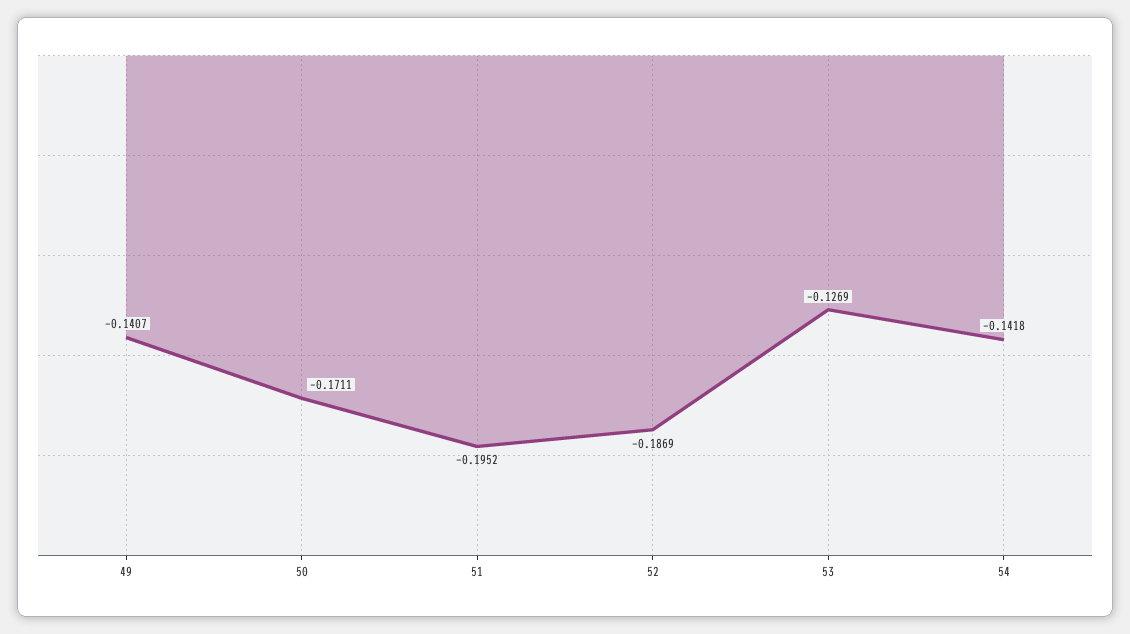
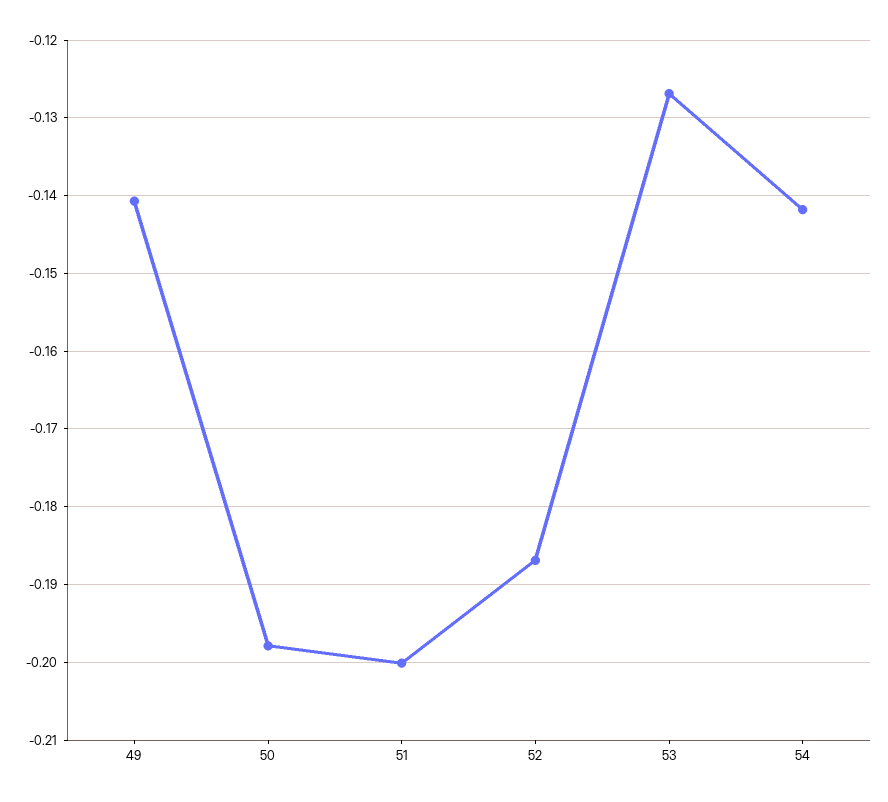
50: -0.1711 -> -0.198
51: -0.1952 -> -0.2

